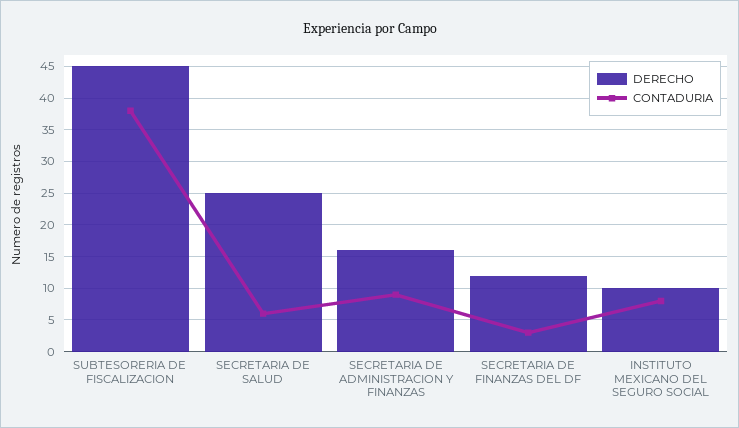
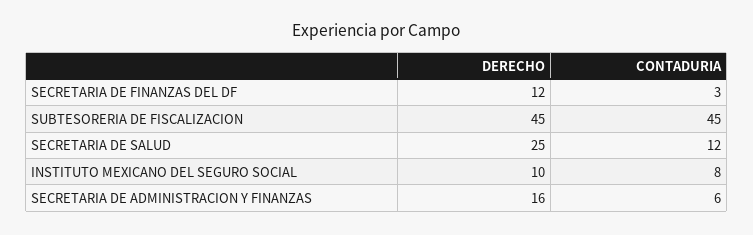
CONTADURIA, SUBTESORERIA DE FISCALIZACION: 38 -> 45
CONTADURIA, SECRETARIA DE SALUD: 6 -> 12
CONTADURIA, SECRETARIA DE ADMINISTRACION Y FINANZAS: 9 -> 6

